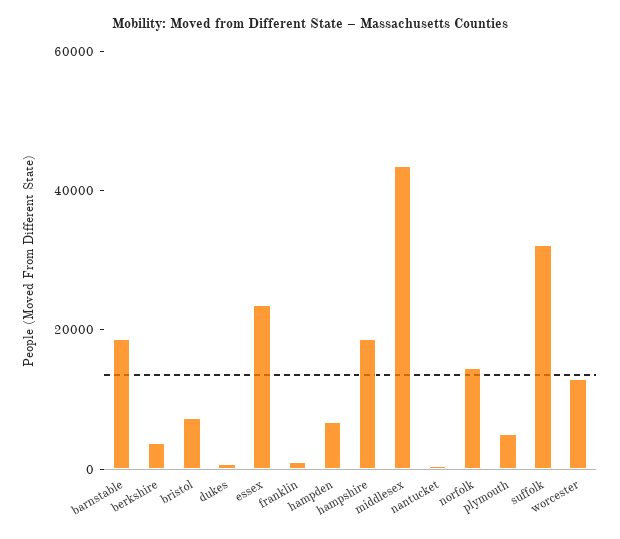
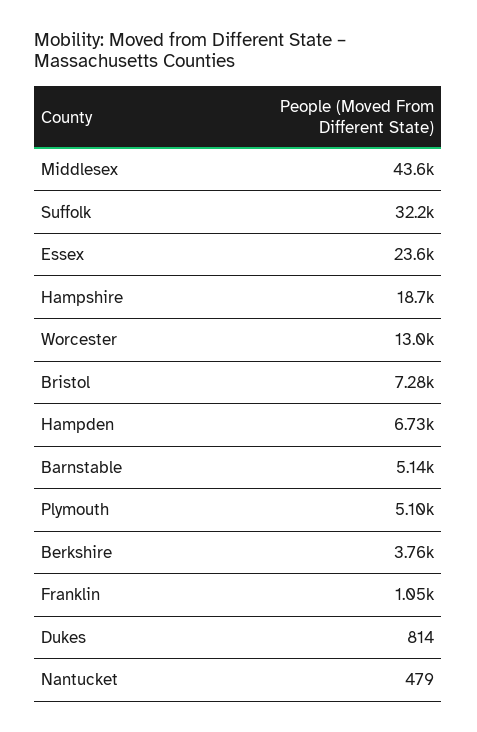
barnstable: 20000 -> 5140
norfolk: 15000 -> none

